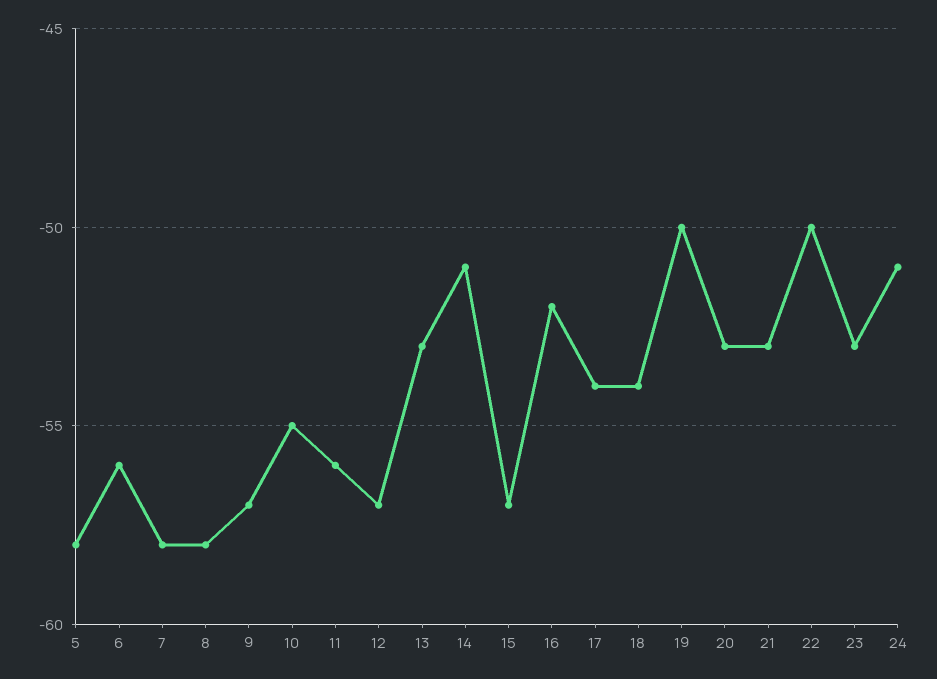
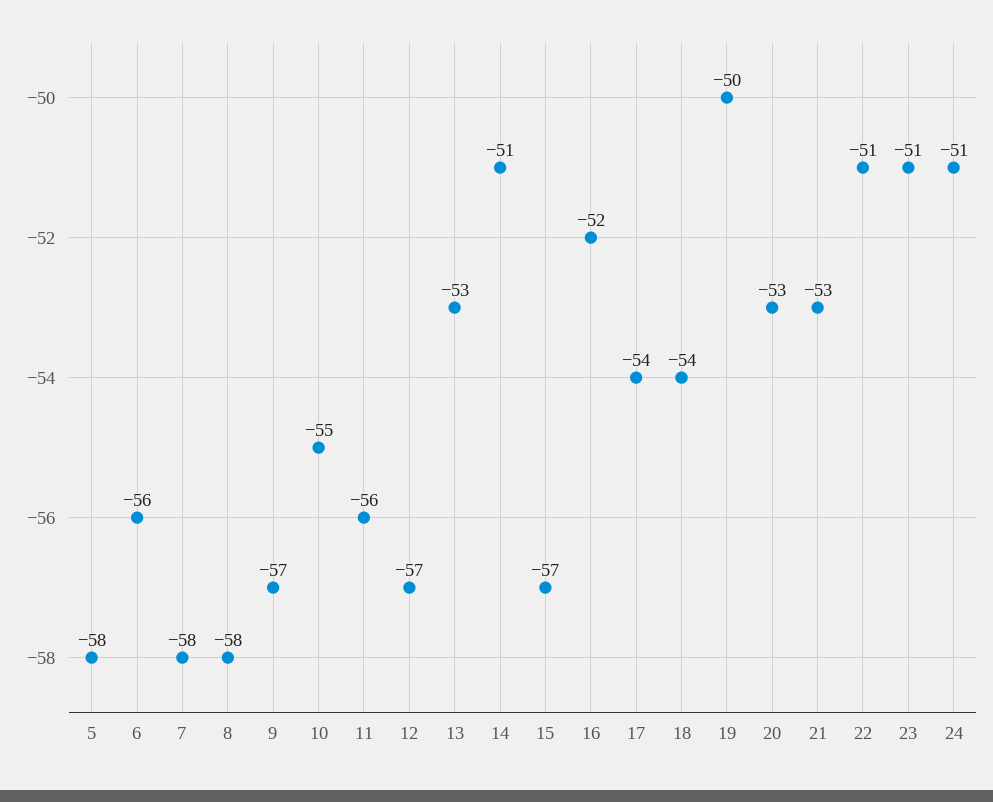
22: -50 -> -51
23: -53 -> -51

